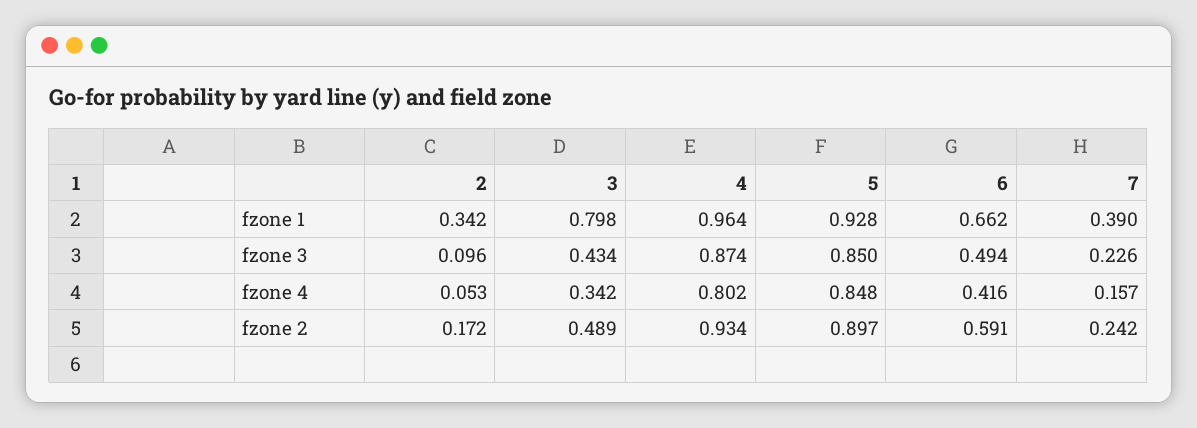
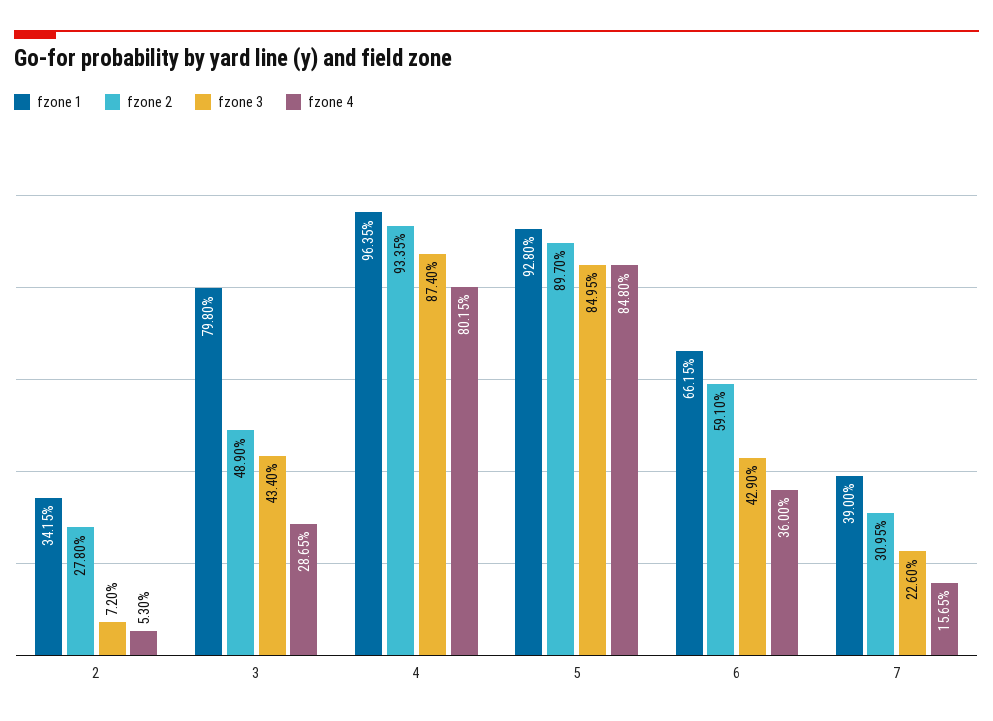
fzone 3, 2: 0.096 -> 0.072
fzone 3, 6: 0.494 -> 0.429
fzone 4, 3: 0.342 -> 0.2865
fzone 4, 6: 0.416 -> 0.36
fzone 2, 2: 0.172 -> 0.278
fzone 2, 7: 0.242 -> 0.3095

